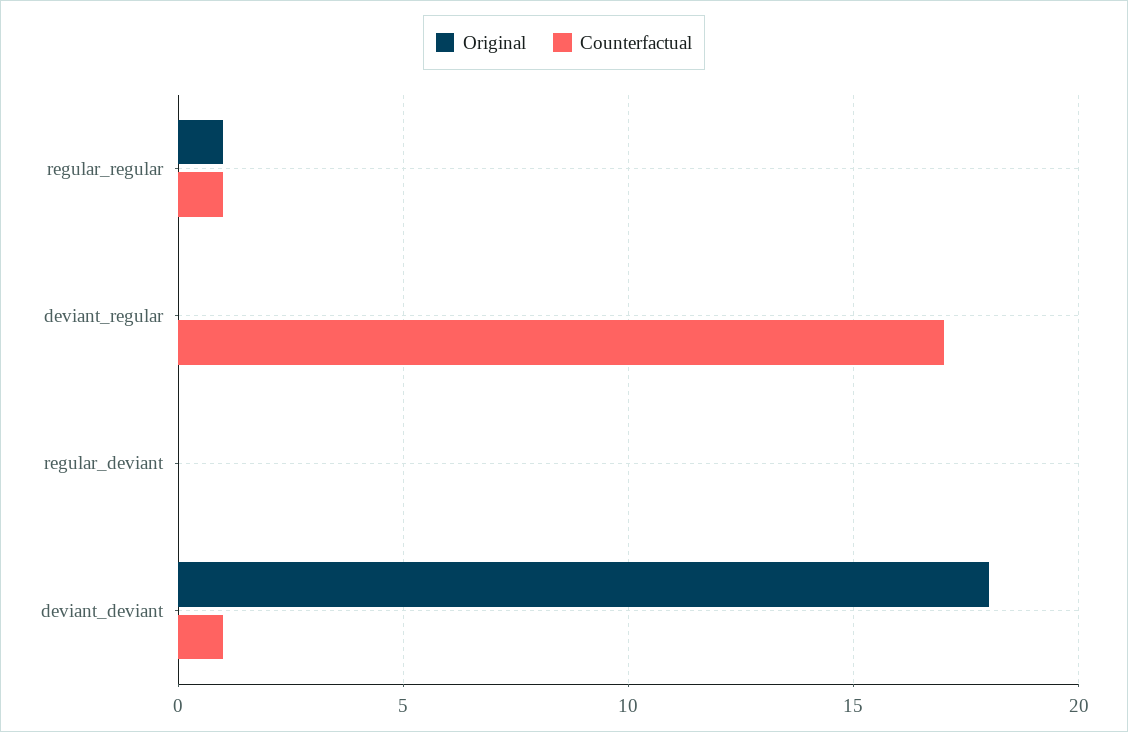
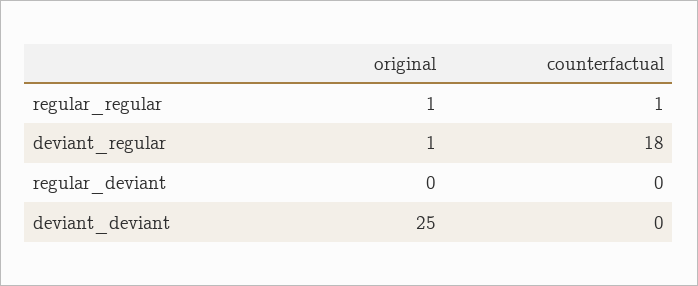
Original, deviant_regular: 0 -> 1
Counterfactual, deviant_regular: 17 -> 18
Original, deviant_deviant: 18 -> 25
Counterfactual, deviant_deviant: 1 -> 0

